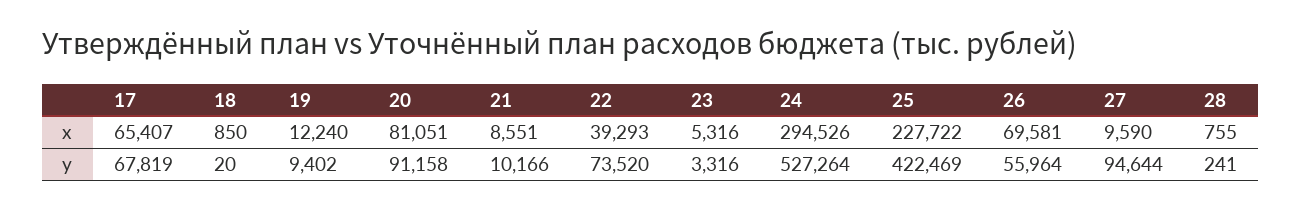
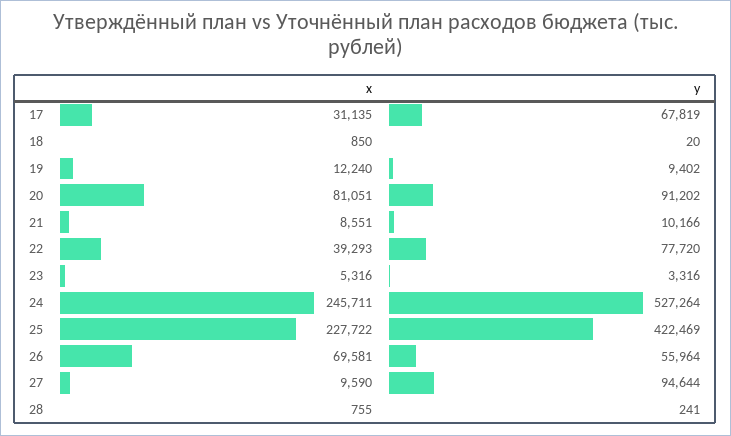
17, x: 65407 -> 31135
24, x: 294526 -> 245711
20, y: 91158 -> 91202
22, y: 73520 -> 77720

